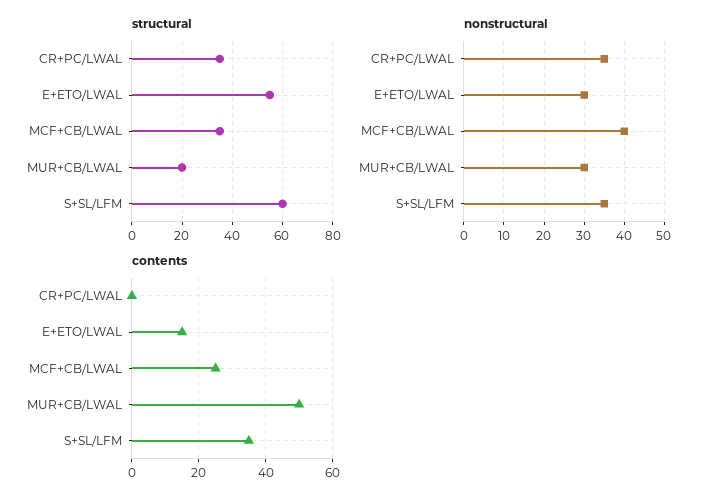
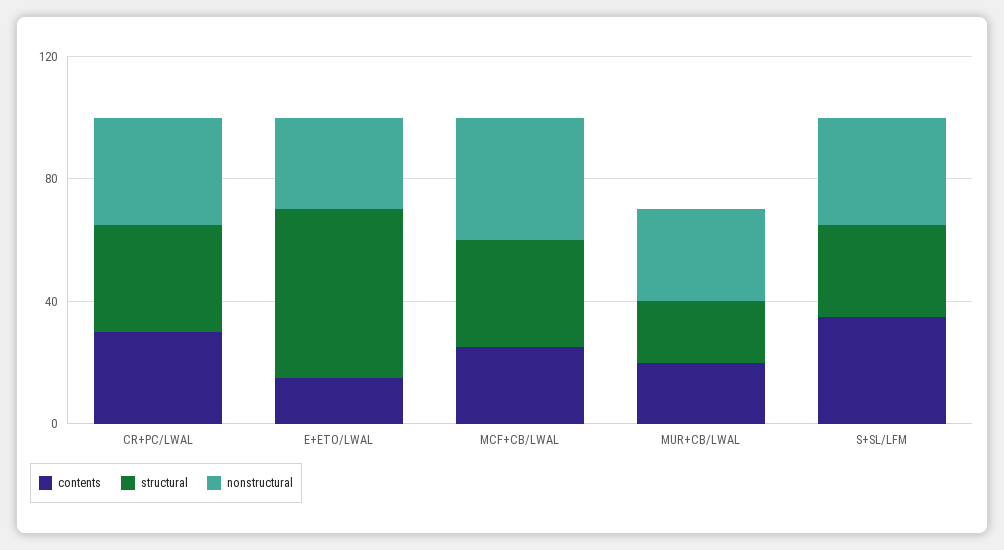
structural, S+SL/LFM: 60 -> 30
contents, CR+PC/LWAL: 0 -> 30
contents, MUR+CB/LWAL: 50 -> 20

